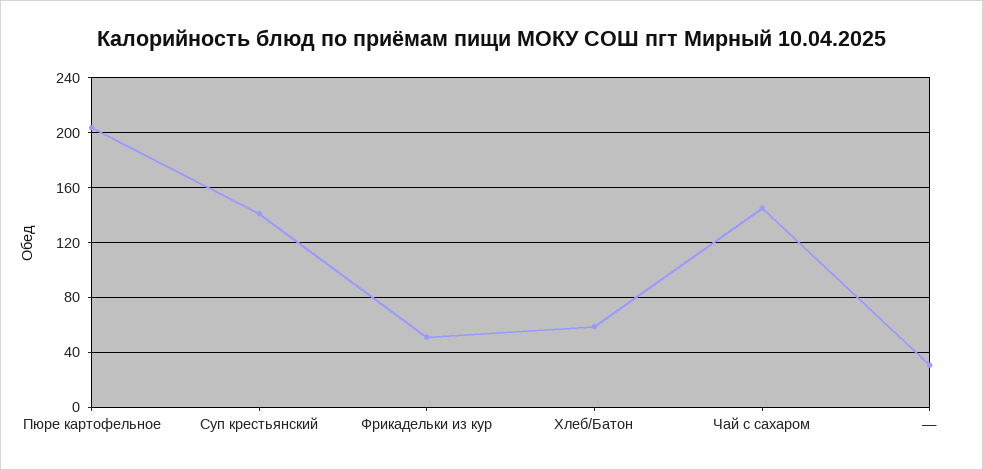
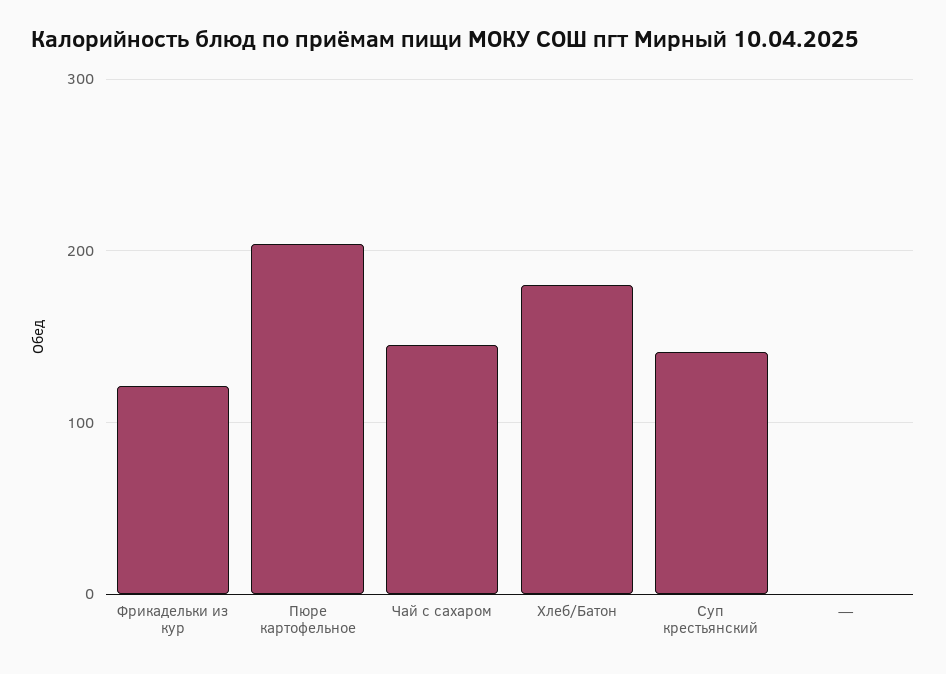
Фрикадельки из кур: 50 -> 120
Хлеб/Батон: 60 -> 180
—: 30 -> 0

